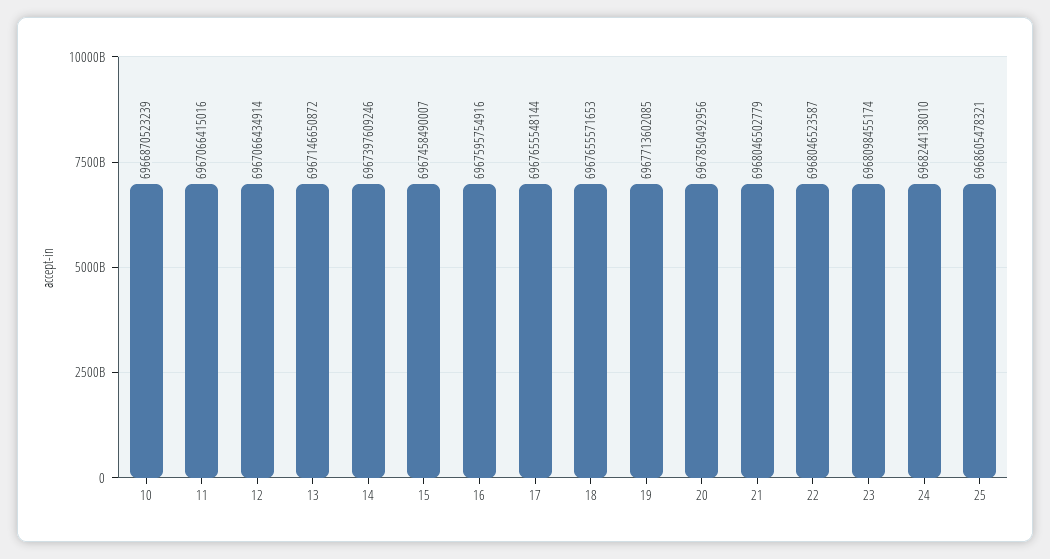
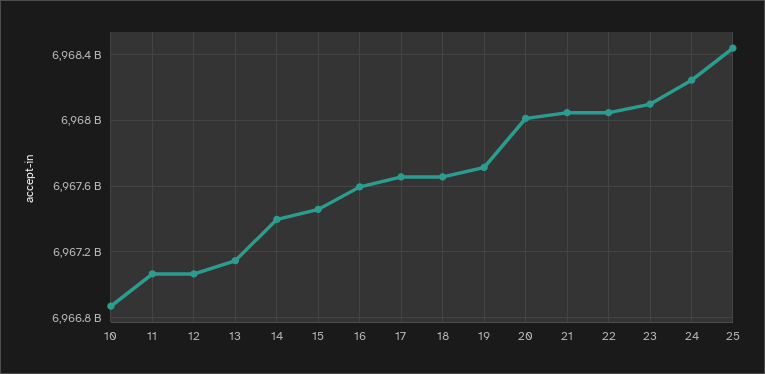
20: 6967850492956 -> 6968000000000
25: 6968605478321 -> 6968450000000

